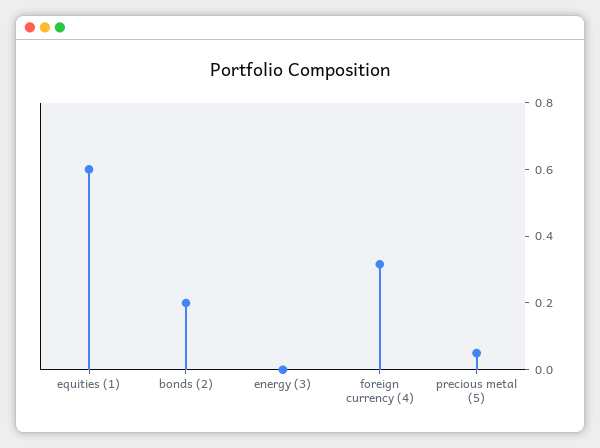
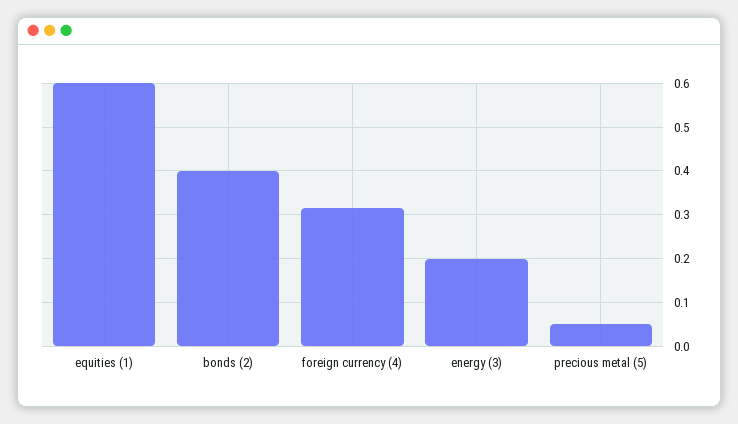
bonds (2): 0.2 -> 0.4
energy (3): 0 -> 0.2

